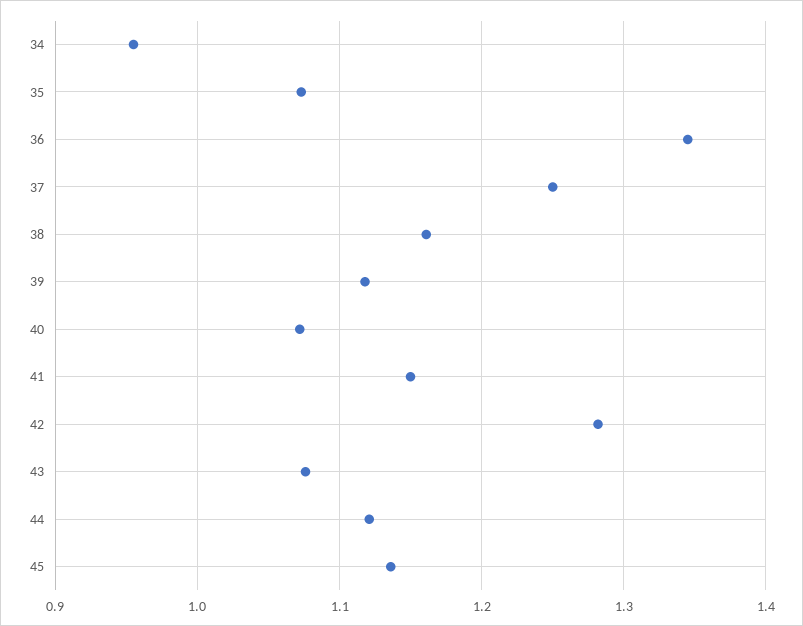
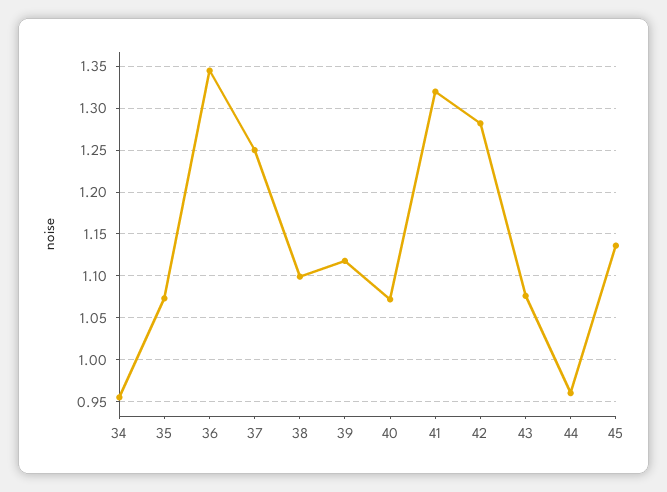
38: 1.16 -> 1.1
41: 1.15 -> 1.32
44: 1.12 -> 0.96

